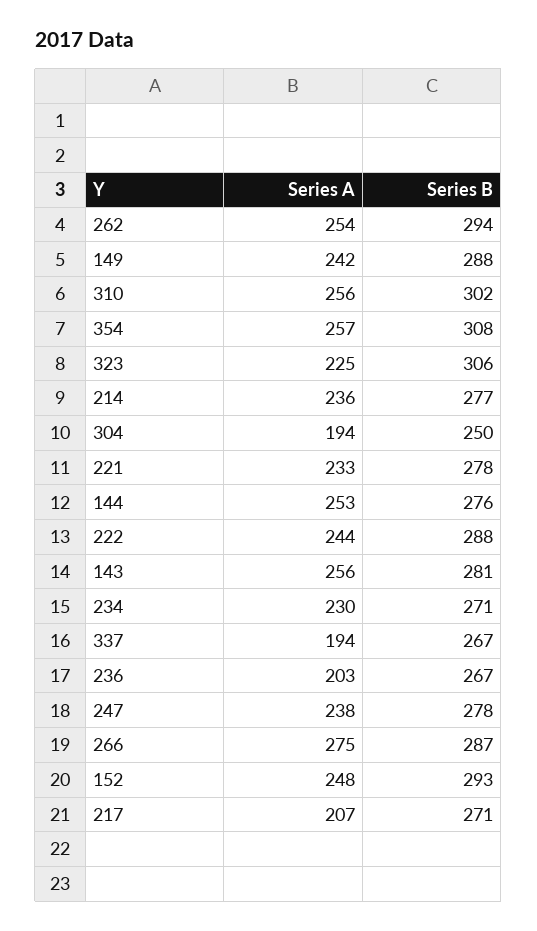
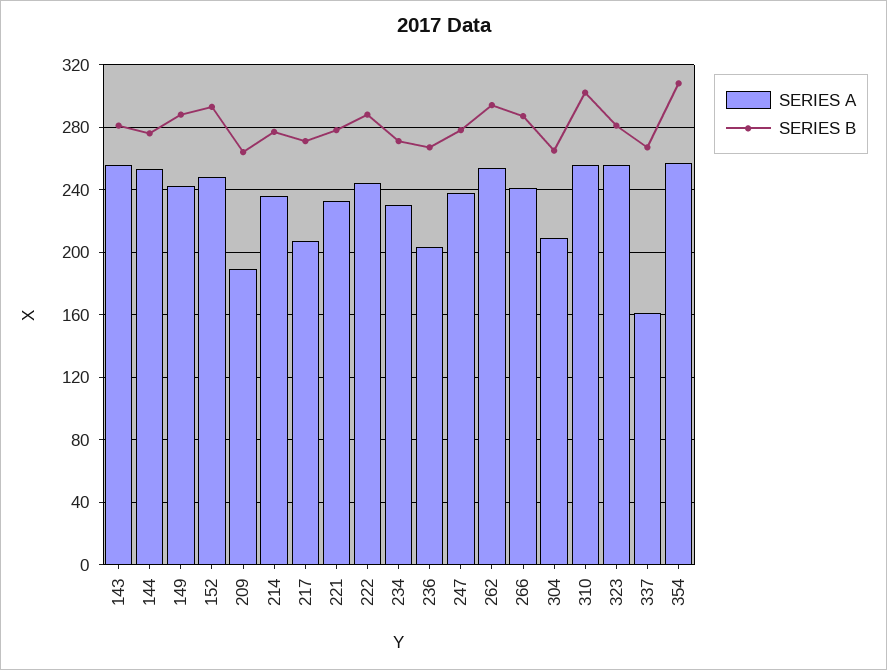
Series A, 323: 225 -> 255
Series B, 323: 306 -> 280
Series A, 304: 194 -> 210
Series B, 304: 250 -> 265
Series A, 337: 194 -> 160
Series A, 266: 275 -> 240
Series A, 209: none -> 190
Series B, 209: none -> 265

